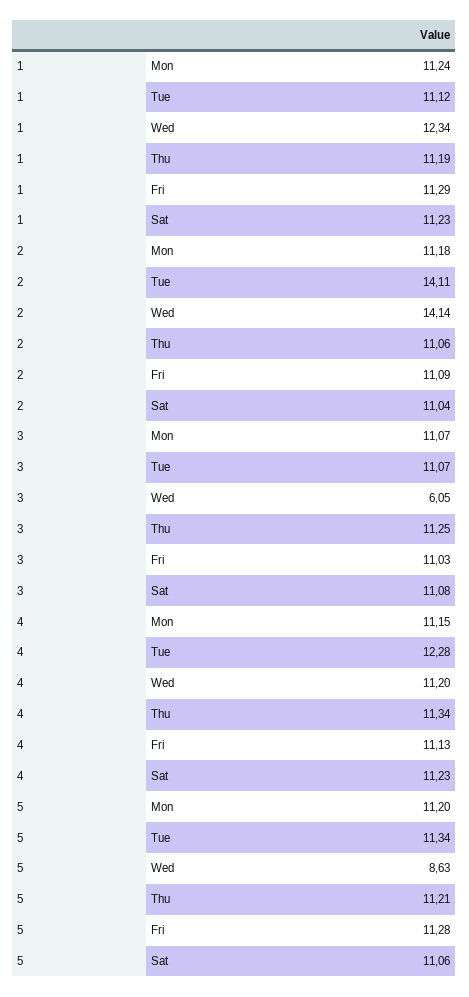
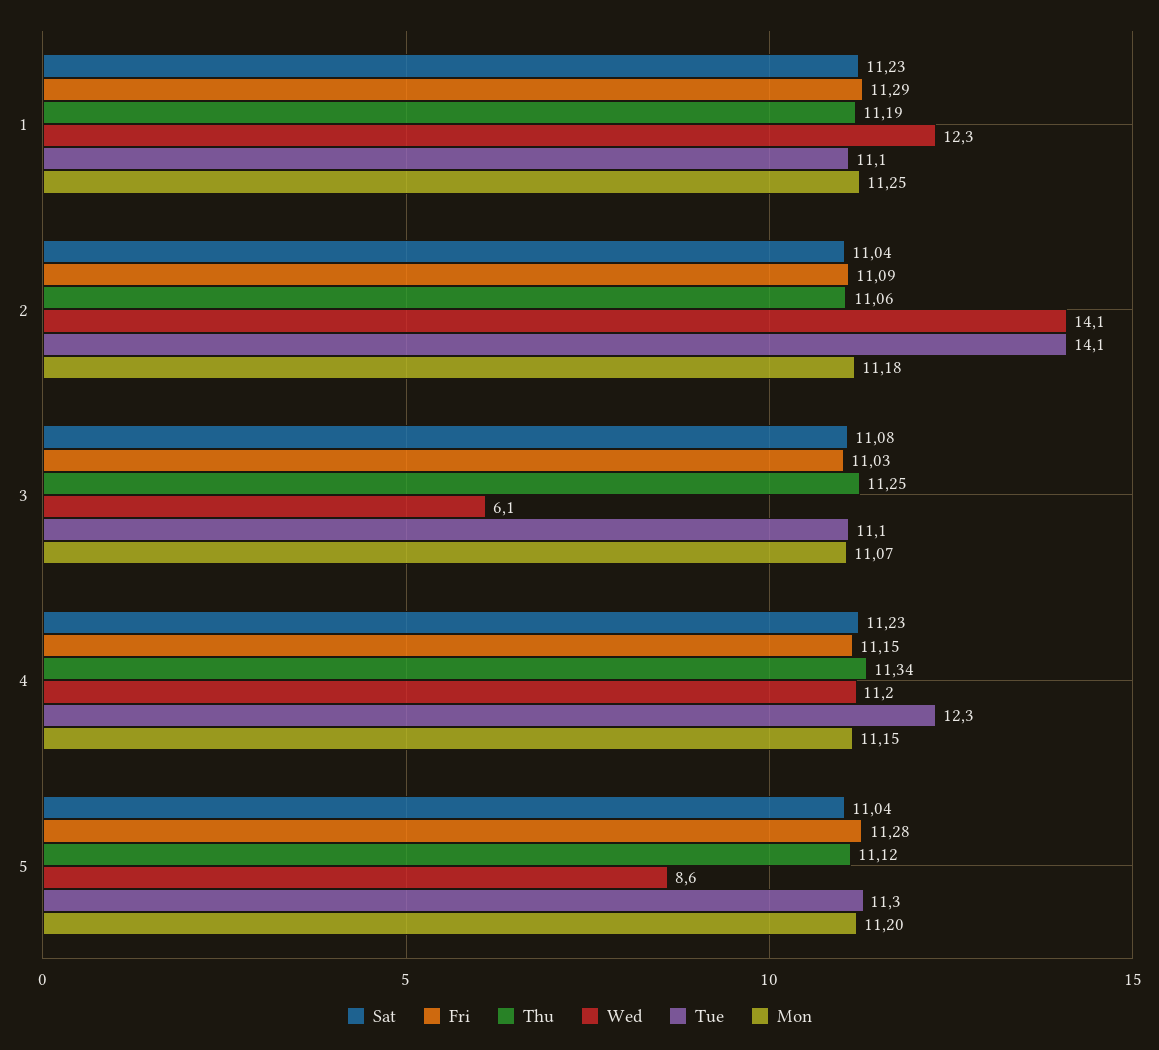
Mon, 1: 11.24 -> 11.25
Fri, 4: 11.13 -> 11.15
Thu, 5: 11.21 -> 11.12
Sat, 5: 11.06 -> 11.04

